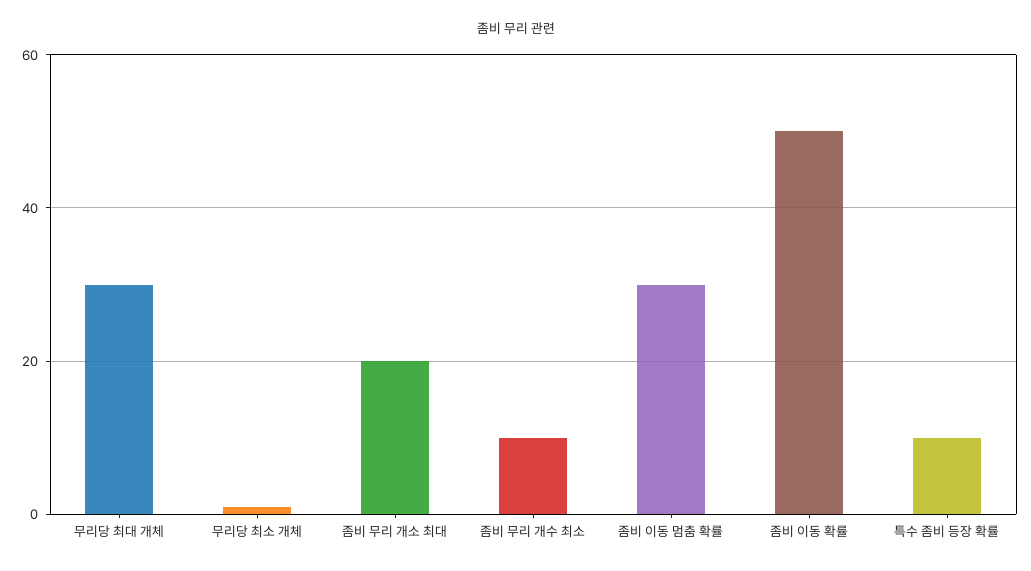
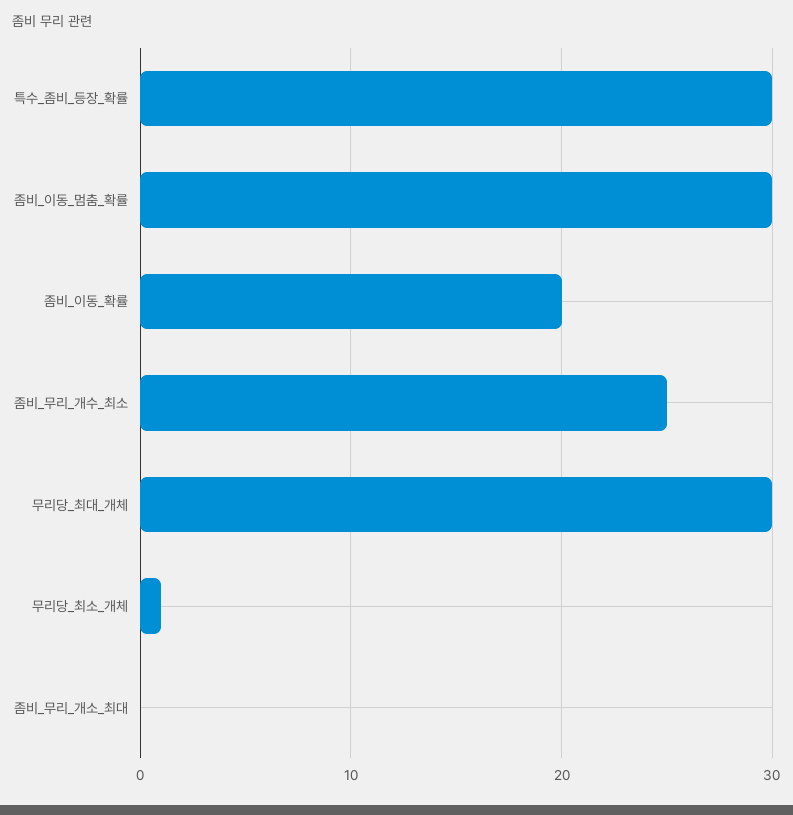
좀비 무리 개소 최대: 20 -> 0
좀비 무리 개수 최소: 10 -> 25
좀비 이동 확률: 50 -> 20
특수 좀비 등장 확률: 10 -> 30

